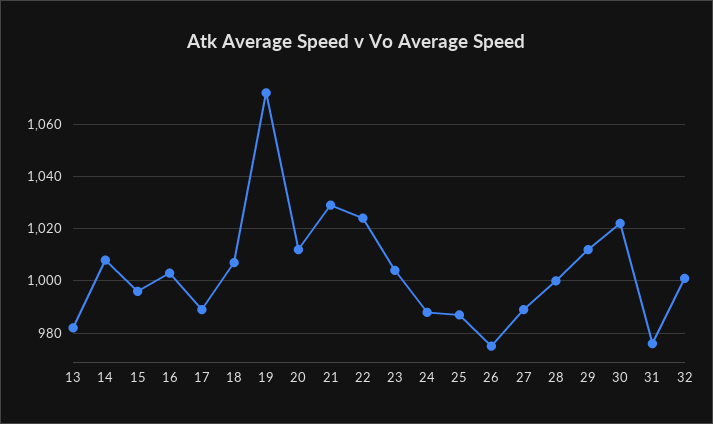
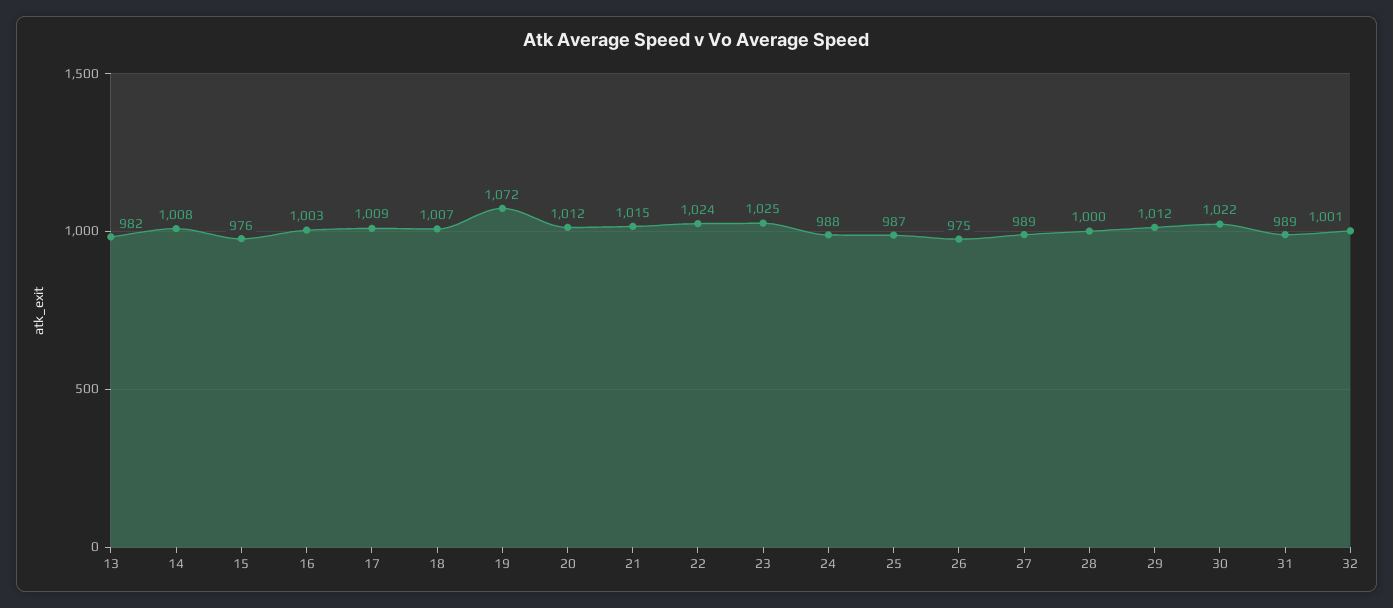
15: 995 -> 976
17: 990 -> 1009
21: 1030 -> 1015
23: 1005 -> 1025
31: 975 -> 989

